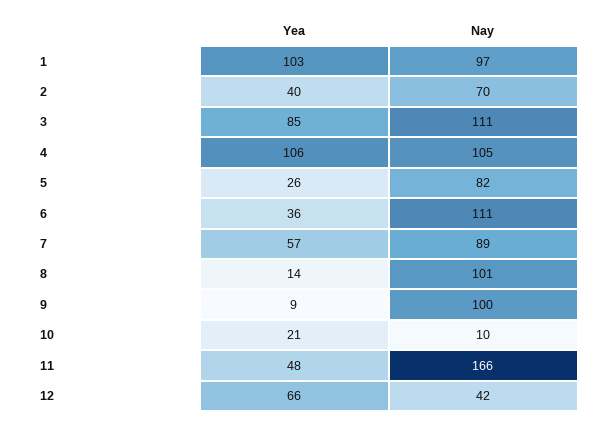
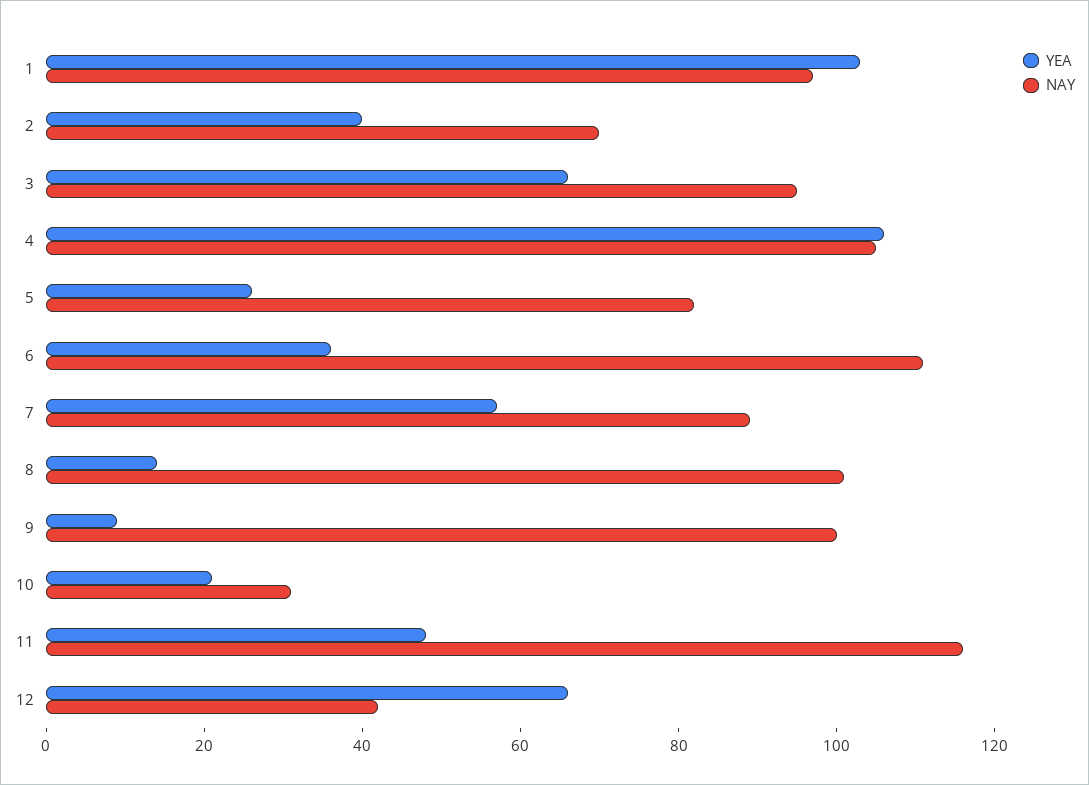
Yea, 3: 85 -> 65
Nay, 3: 111 -> 95
Nay, 10: 10 -> 30
Nay, 11: 166 -> 115

